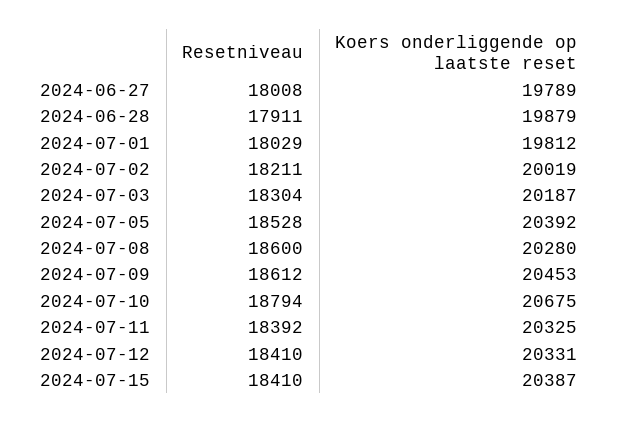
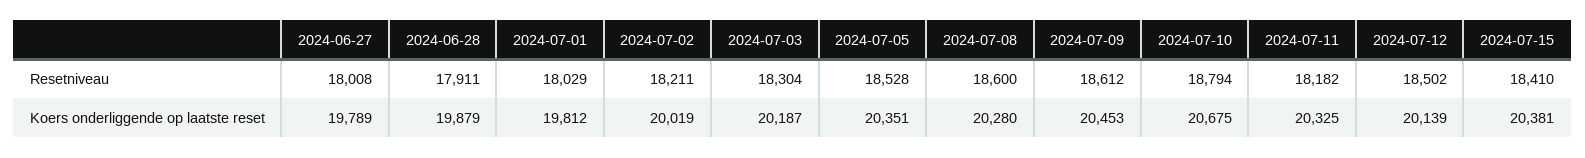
Koers onderliggende op laatste reset, 2024-07-05: 20392 -> 20351
Resetniveau, 2024-07-11: 18392 -> 18182
Resetniveau, 2024-07-12: 18410 -> 18502
Koers onderliggende op laatste reset, 2024-07-12: 20331 -> 20139
Koers onderliggende op laatste reset, 2024-07-15: 20387 -> 20381

